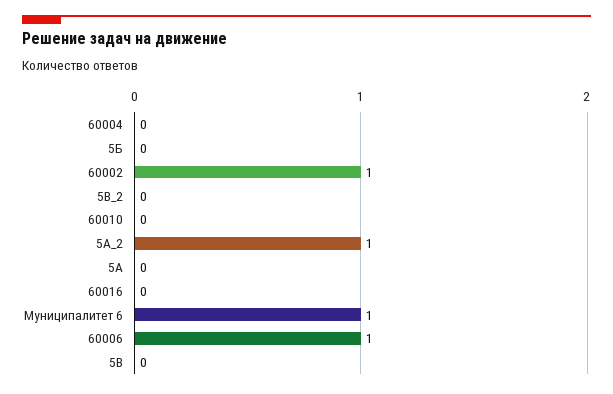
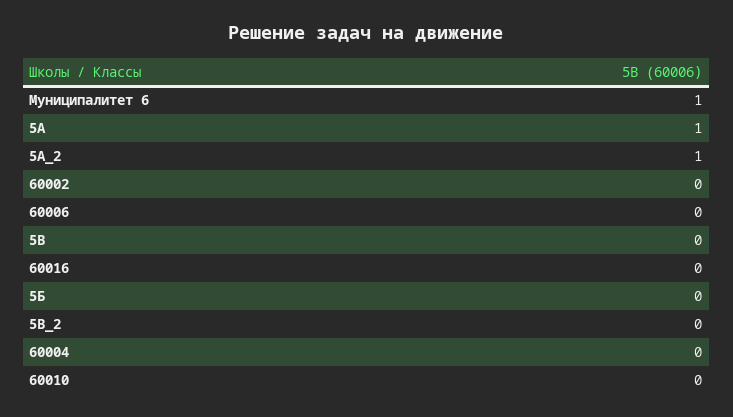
60002: 1 -> 0
5А: 0 -> 1
60006: 1 -> 0

